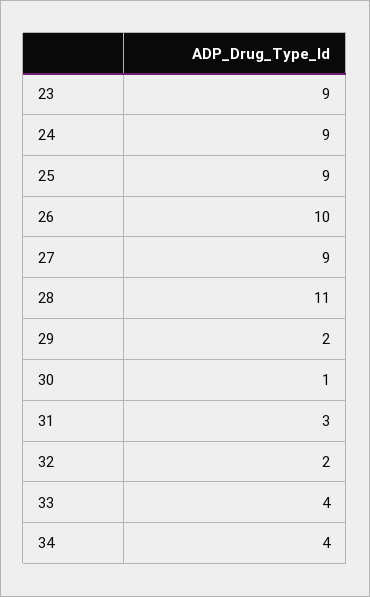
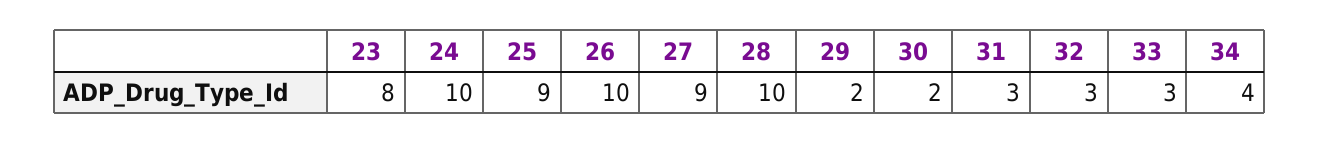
23: 9 -> 8
24: 9 -> 10
28: 11 -> 10
30: 1 -> 2
32: 2 -> 3
33: 4 -> 3

